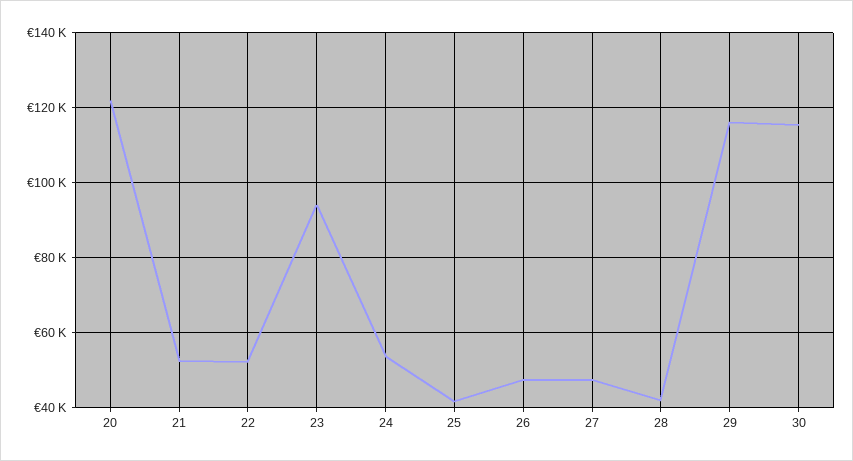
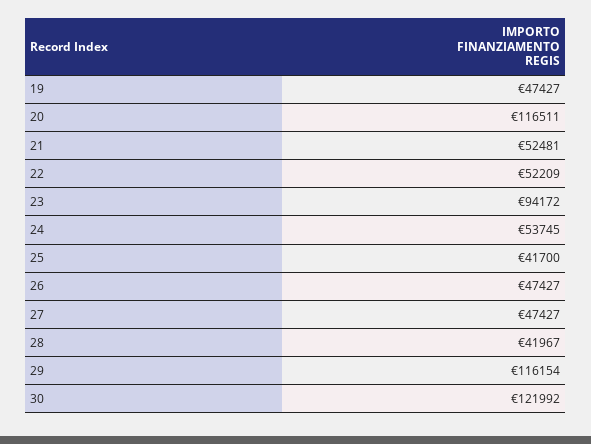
20: 122000 -> 116511
30: 116000 -> 121992
19: none -> 47427

